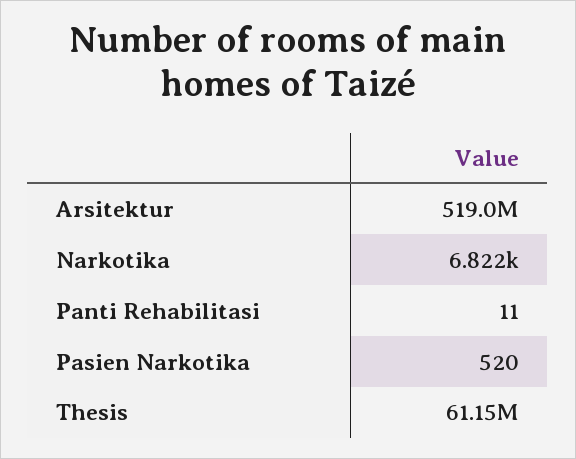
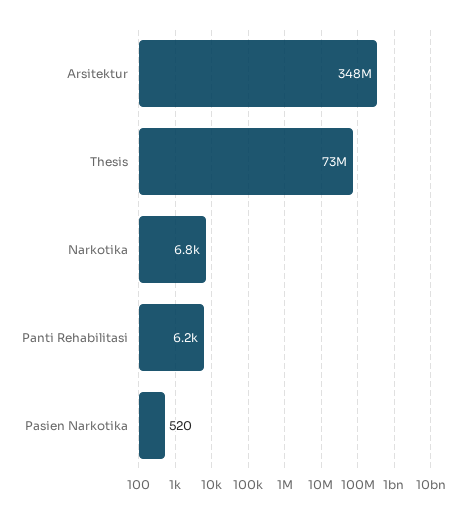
Arsitektur: 519000000 -> 348000000
Panti Rehabilitasi: 11 -> 6200
Thesis: 61150000 -> 73000000

